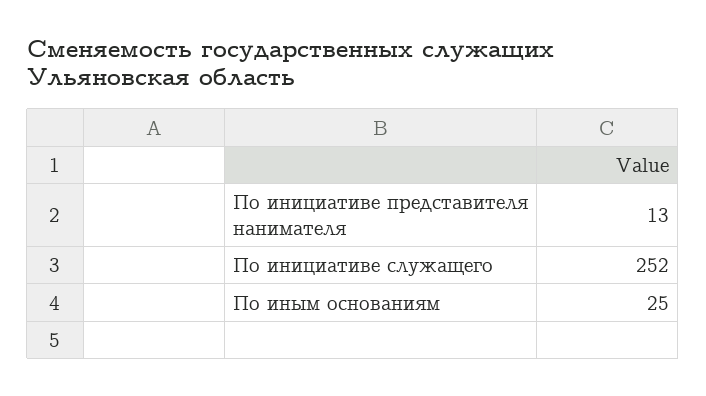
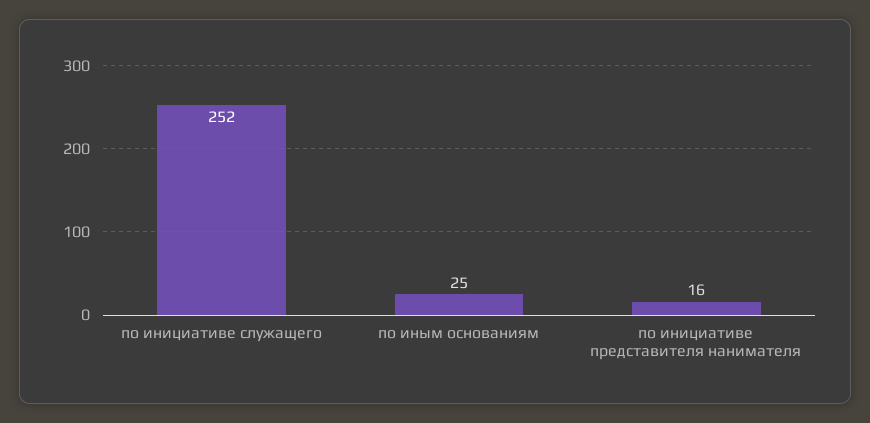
По инициативе представителя нанимателя: 13 -> 16

